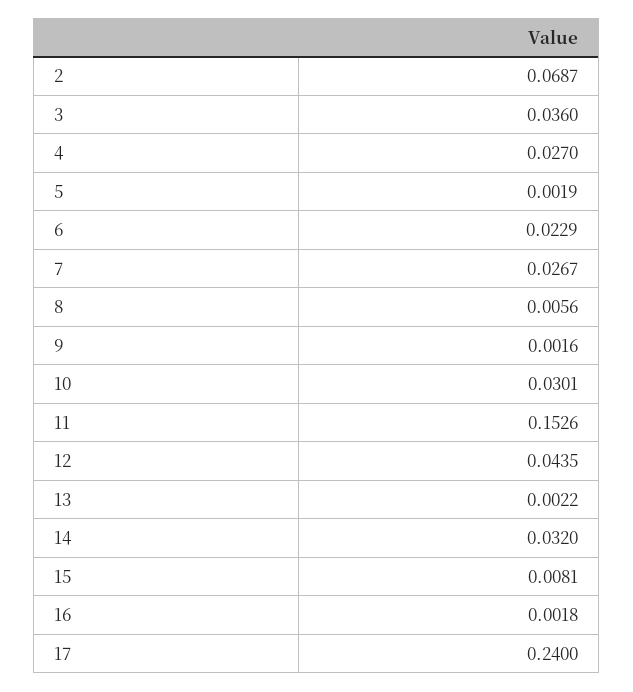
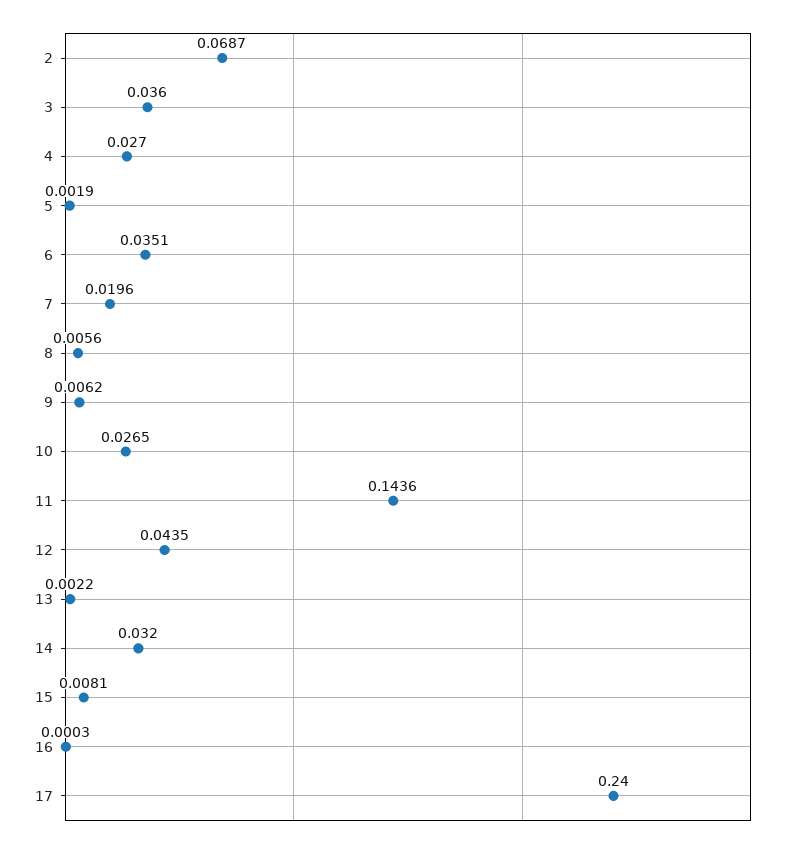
6: 0.0229 -> 0.0351
7: 0.0267 -> 0.0196
9: 0.0016 -> 0.0062
10: 0.0301 -> 0.0265
11: 0.1526 -> 0.1436
16: 0.0018 -> 0.0003

